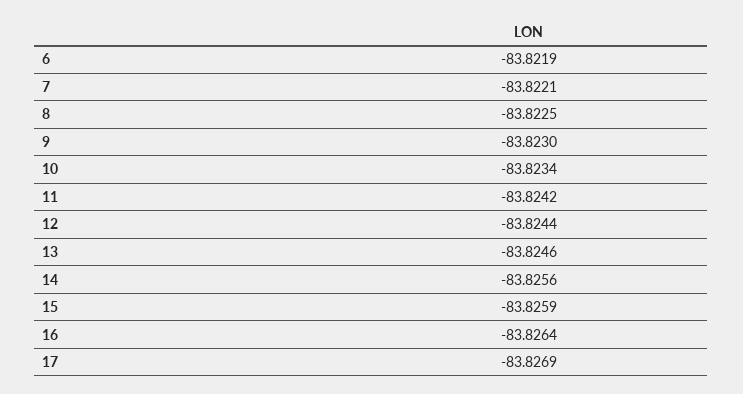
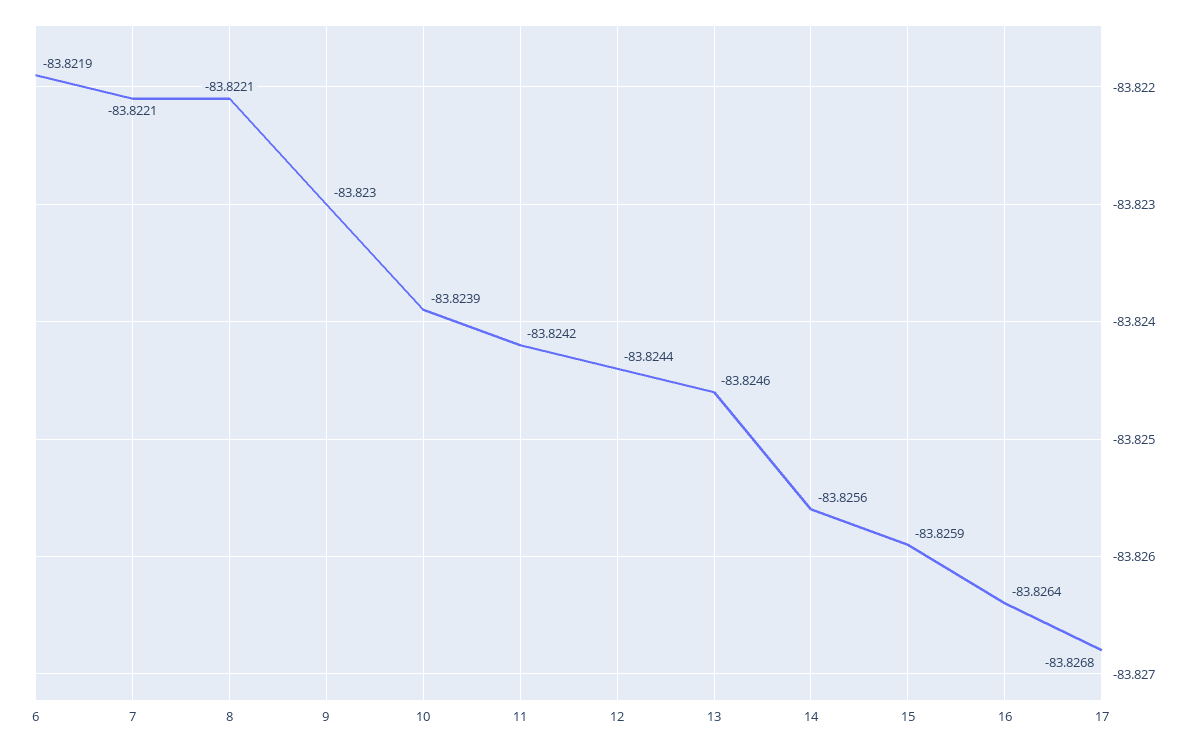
8: -83.8225 -> -83.8221
10: -83.8234 -> -83.8239
17: -83.8269 -> -83.8268

